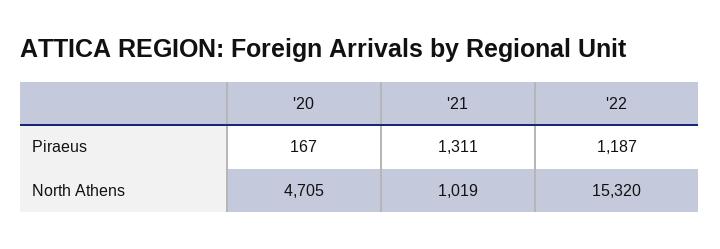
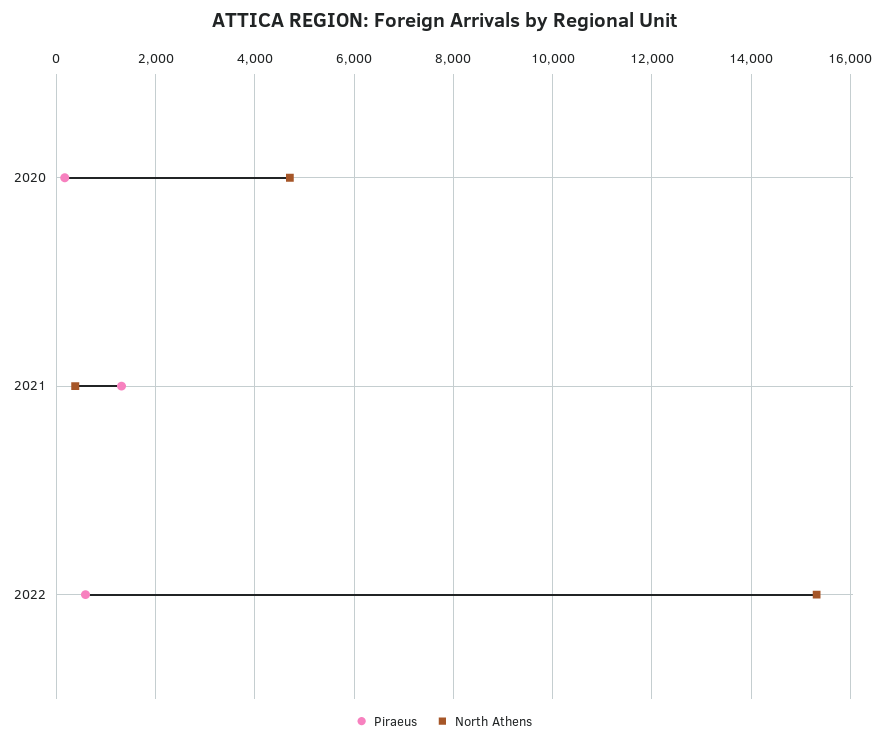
Piraeus, '22: 1187 -> 600
North Athens, '21: 1019 -> 400

